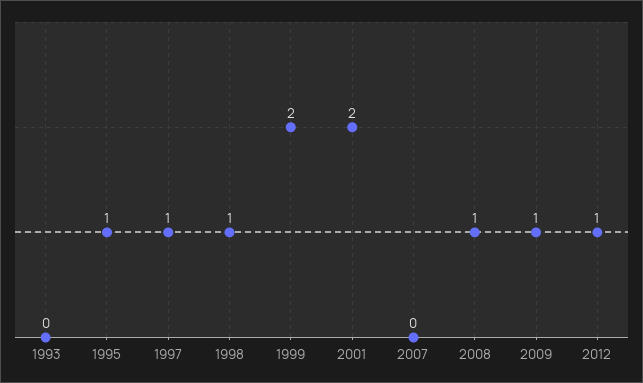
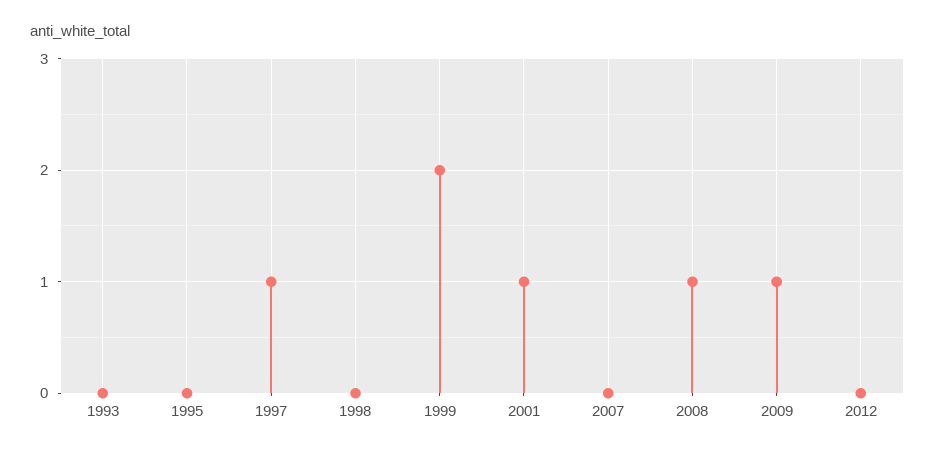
1995: 1 -> 0
1998: 1 -> 0
2001: 2 -> 1
2012: 1 -> 0

